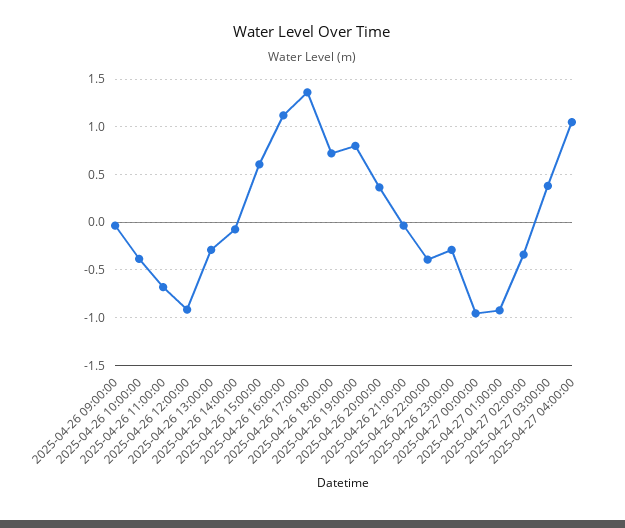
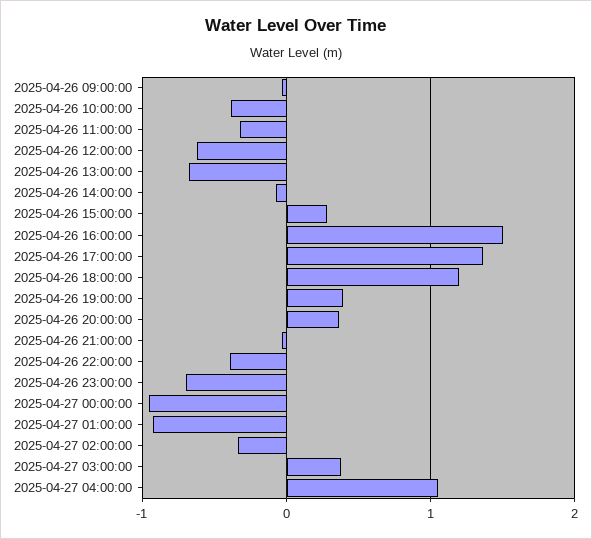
2025-04-26 11:00:00: -0.7 -> -0.3
2025-04-26 12:00:00: -0.9 -> -0.6
2025-04-26 13:00:00: -0.3 -> -0.7
2025-04-26 15:00:00: 0.6 -> 0.3
2025-04-26 16:00:00: 1.1 -> 1.5
2025-04-26 18:00:00: 0.7 -> 1.2
2025-04-26 19:00:00: 0.8 -> 0.4
2025-04-26 23:00:00: -0.3 -> -0.7

